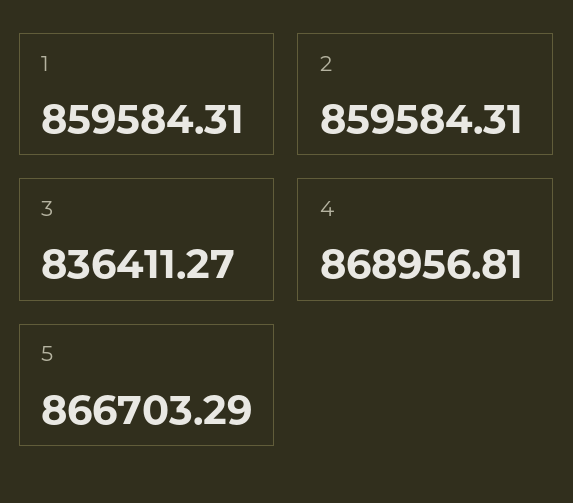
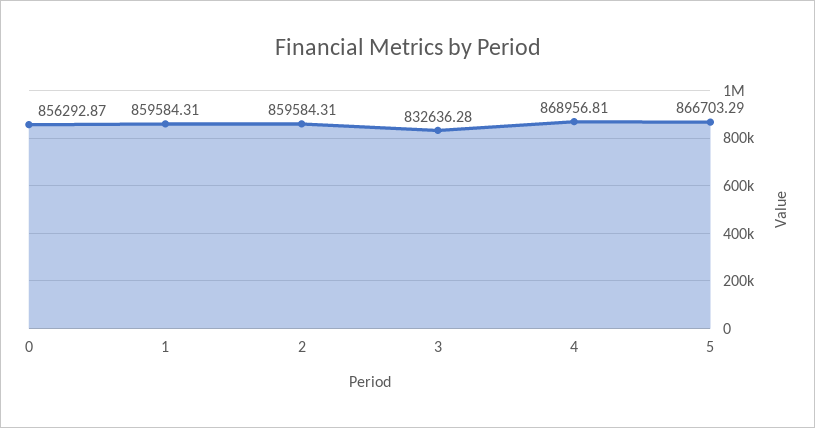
3: 836411.27 -> 832636.28
0: none -> 856292.87

